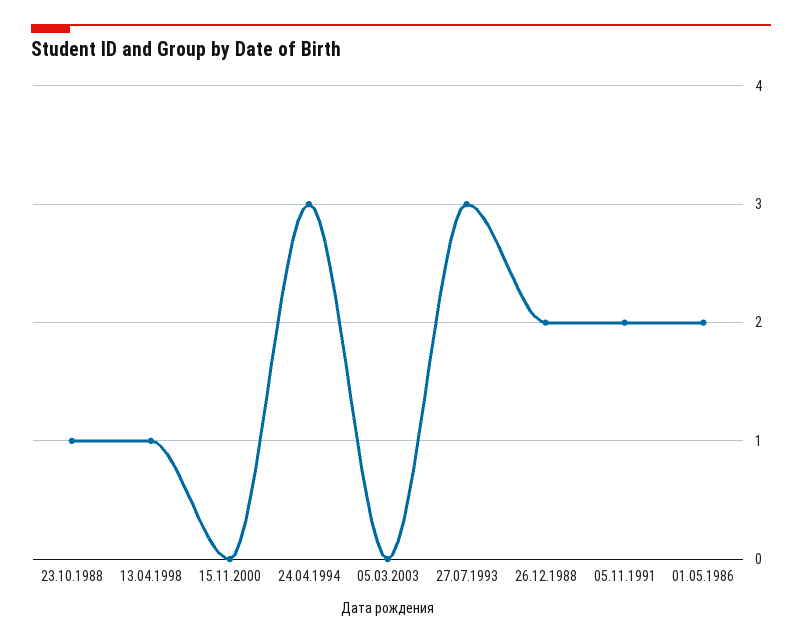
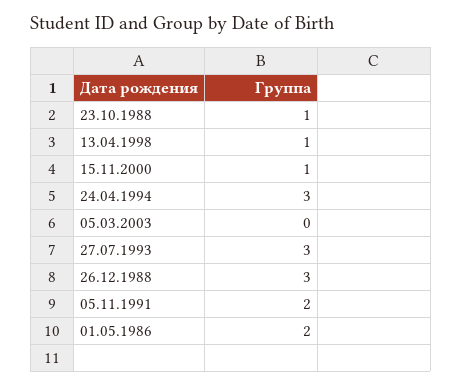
15.11.2000: 0 -> 1
26.12.1988: 2 -> 3

